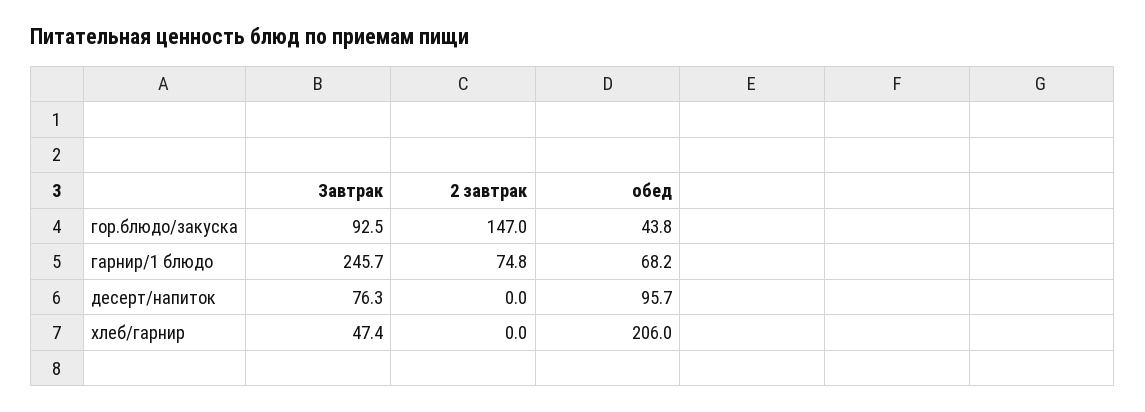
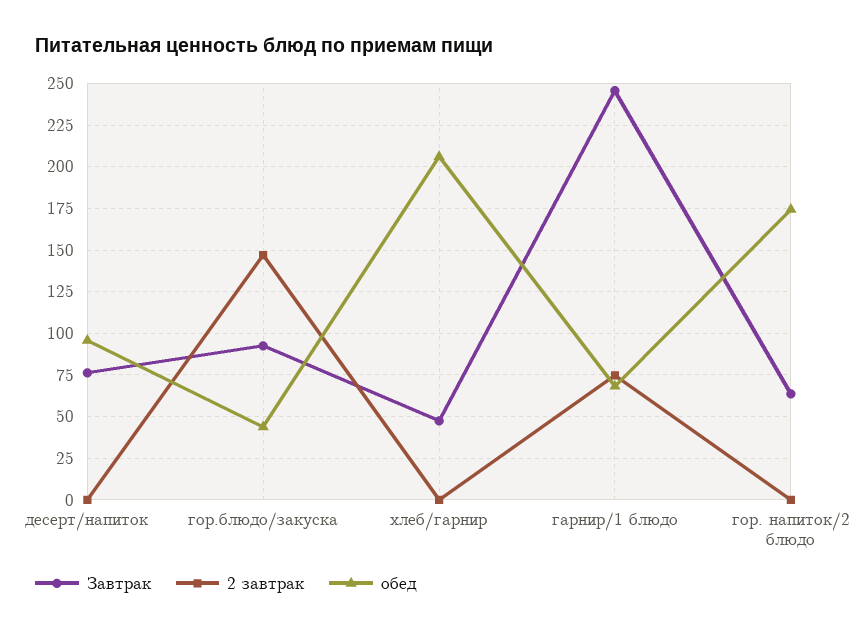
Завтрак, гор. напиток/2 блюдо: none -> 65
2 завтрак, гор. напиток/2 блюдо: none -> 0
обед, гор. напиток/2 блюдо: none -> 175

